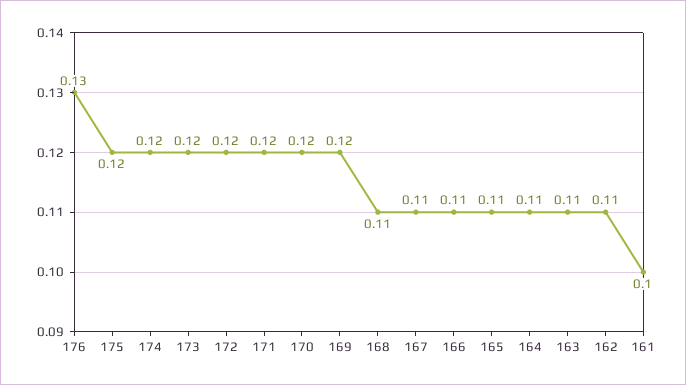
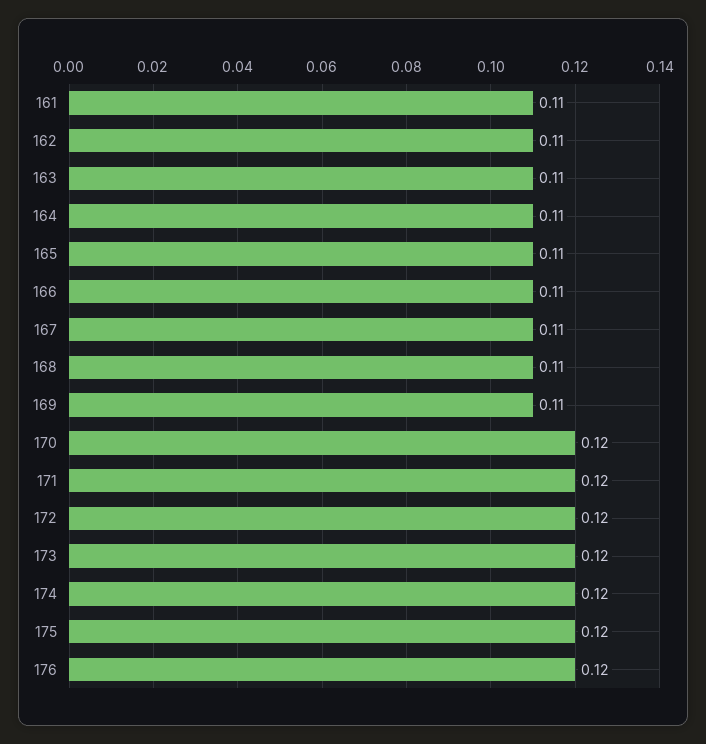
176: 0.13 -> 0.12
169: 0.12 -> 0.11
161: 0.1 -> 0.11

